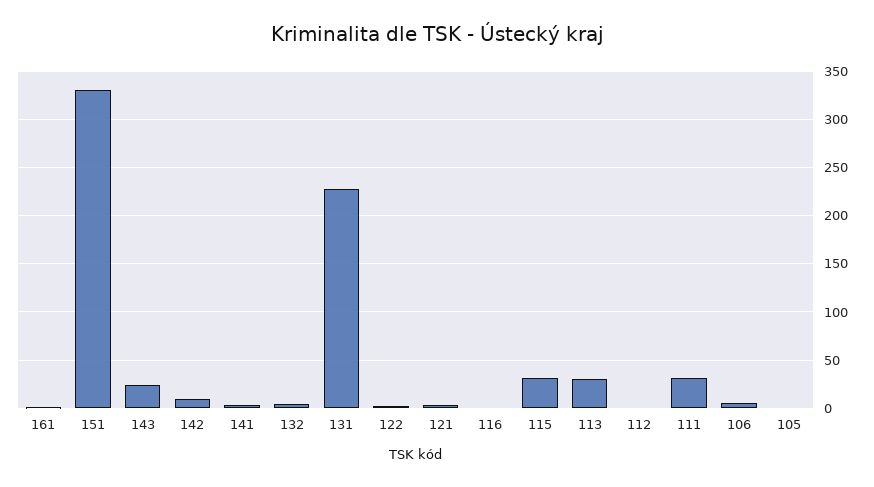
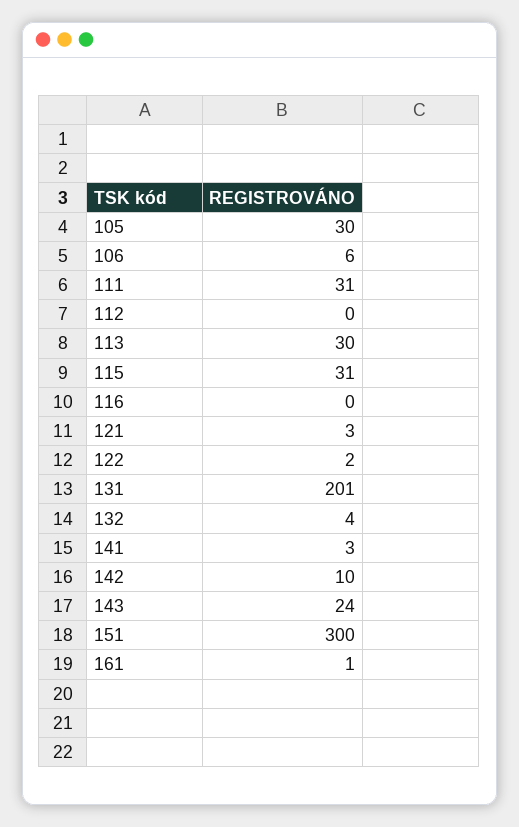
151: 330 -> 300
131: 230 -> 201
105: 0 -> 30

